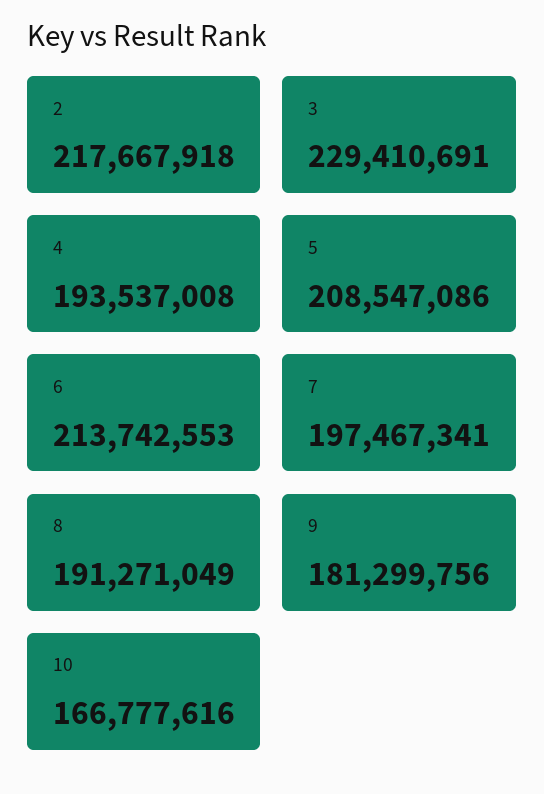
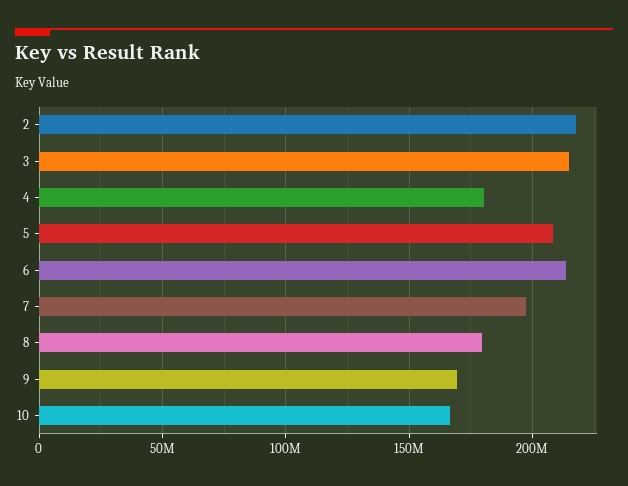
3: 229410691 -> 215000000
4: 193537008 -> 180000000
8: 191271049 -> 180000000
9: 181299756 -> 170000000

